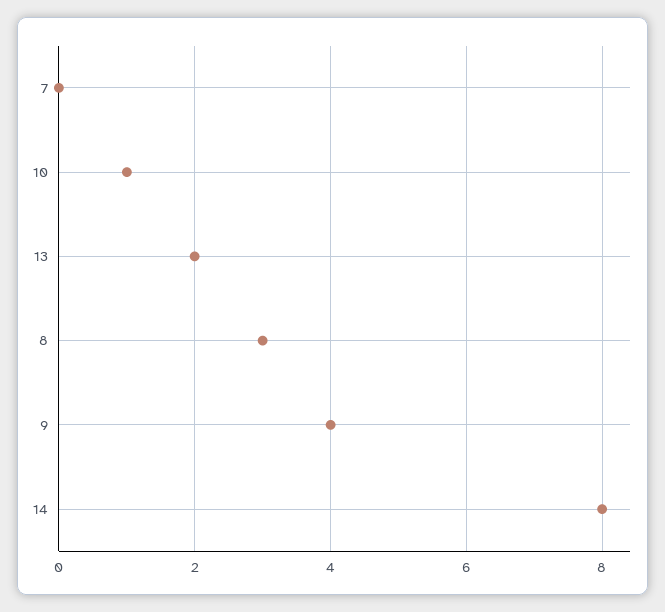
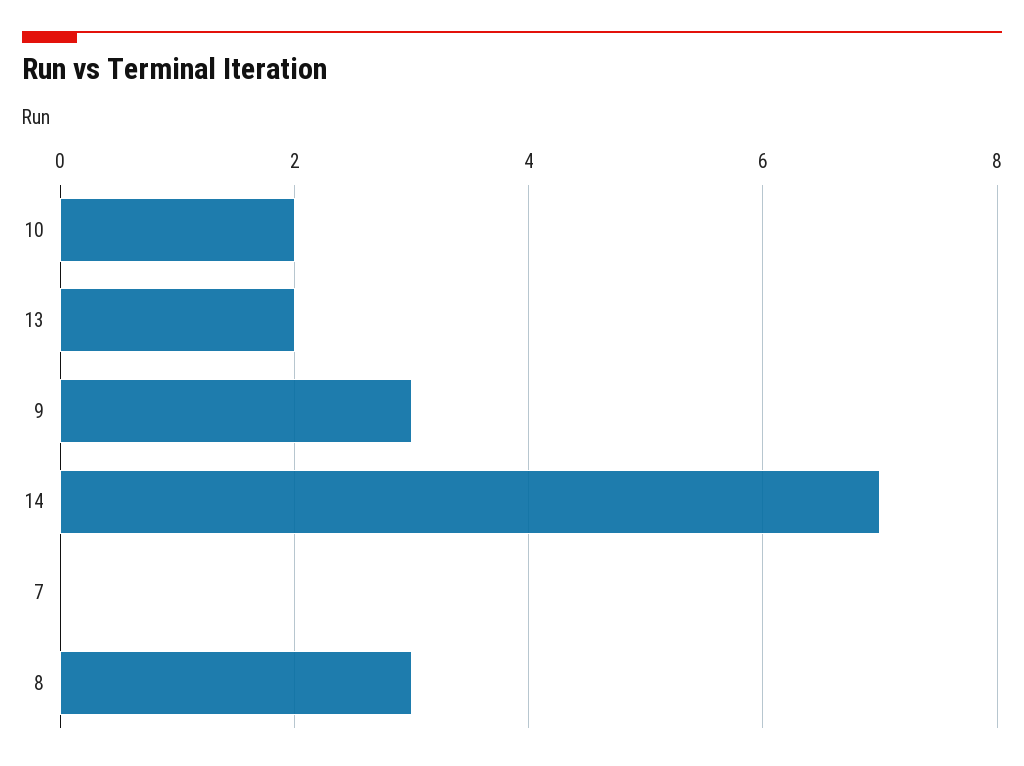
10: 1 -> 2
9: 4 -> 3
14: 8 -> 7

